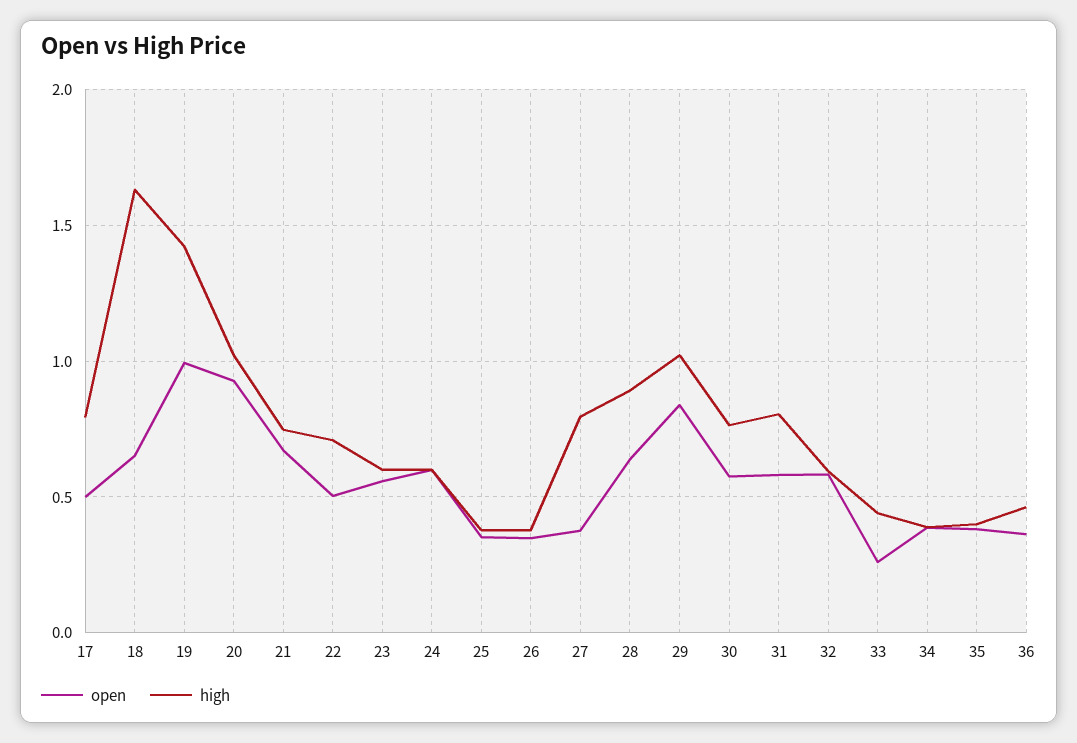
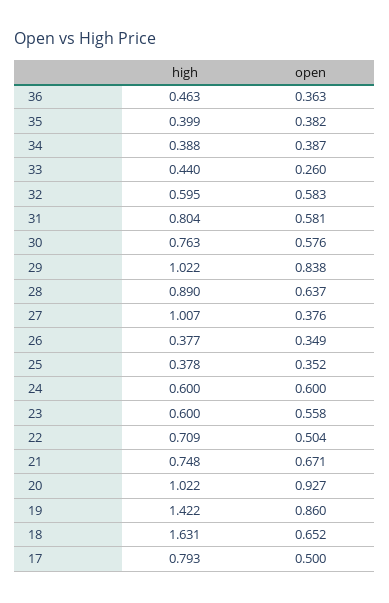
open, 19: 1 -> 0.86
high, 27: 0.8 -> 1.007

